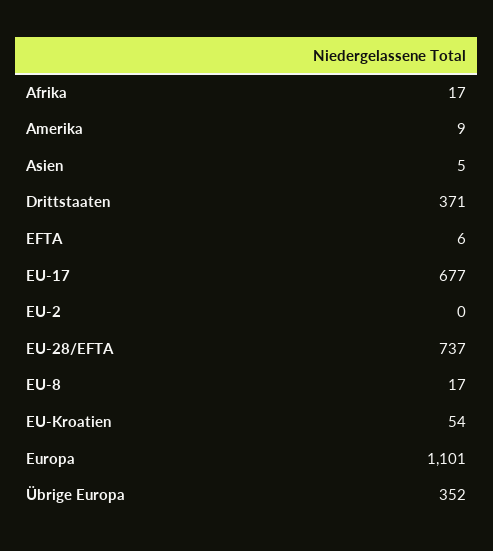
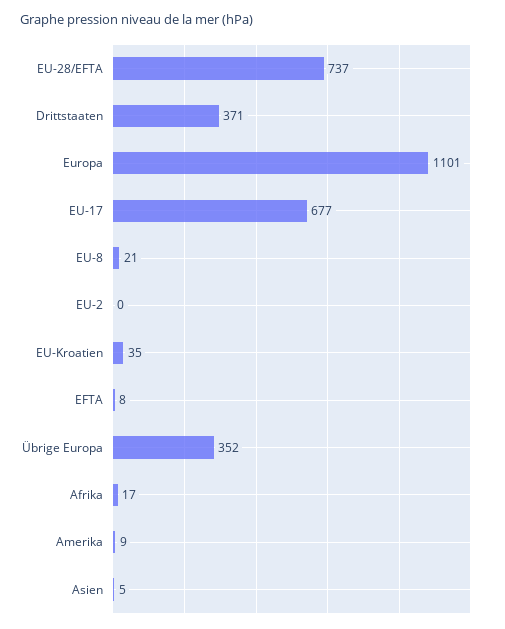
EFTA: 6 -> 8
EU-8: 17 -> 21
EU-Kroatien: 54 -> 35

